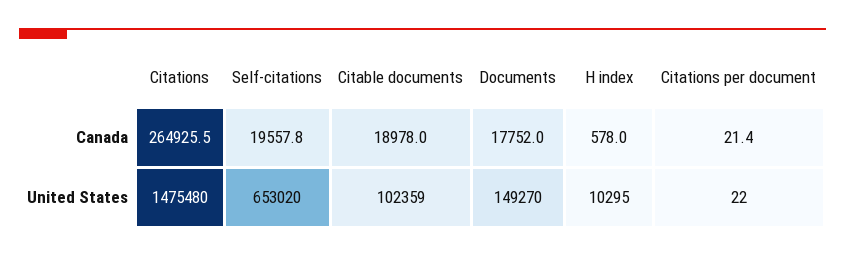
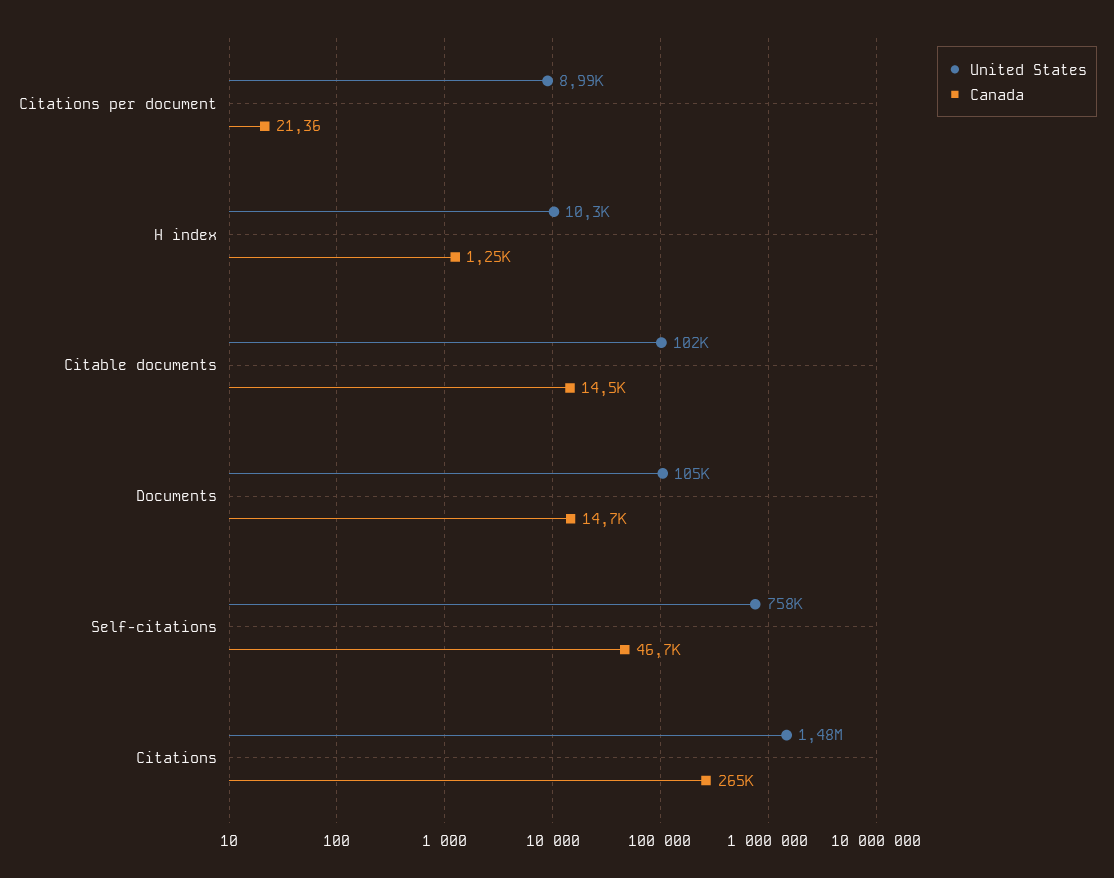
Canada, Self-citations: 19557.8 -> 46700
Canada, Citable documents: 18978 -> 14500
Canada, Documents: 17752 -> 14700
Canada, H index: 578 -> 1250
United States, Self-citations: 653020 -> 758000
United States, Documents: 149270 -> 105000
United States, Citations per document: 22 -> 8990

